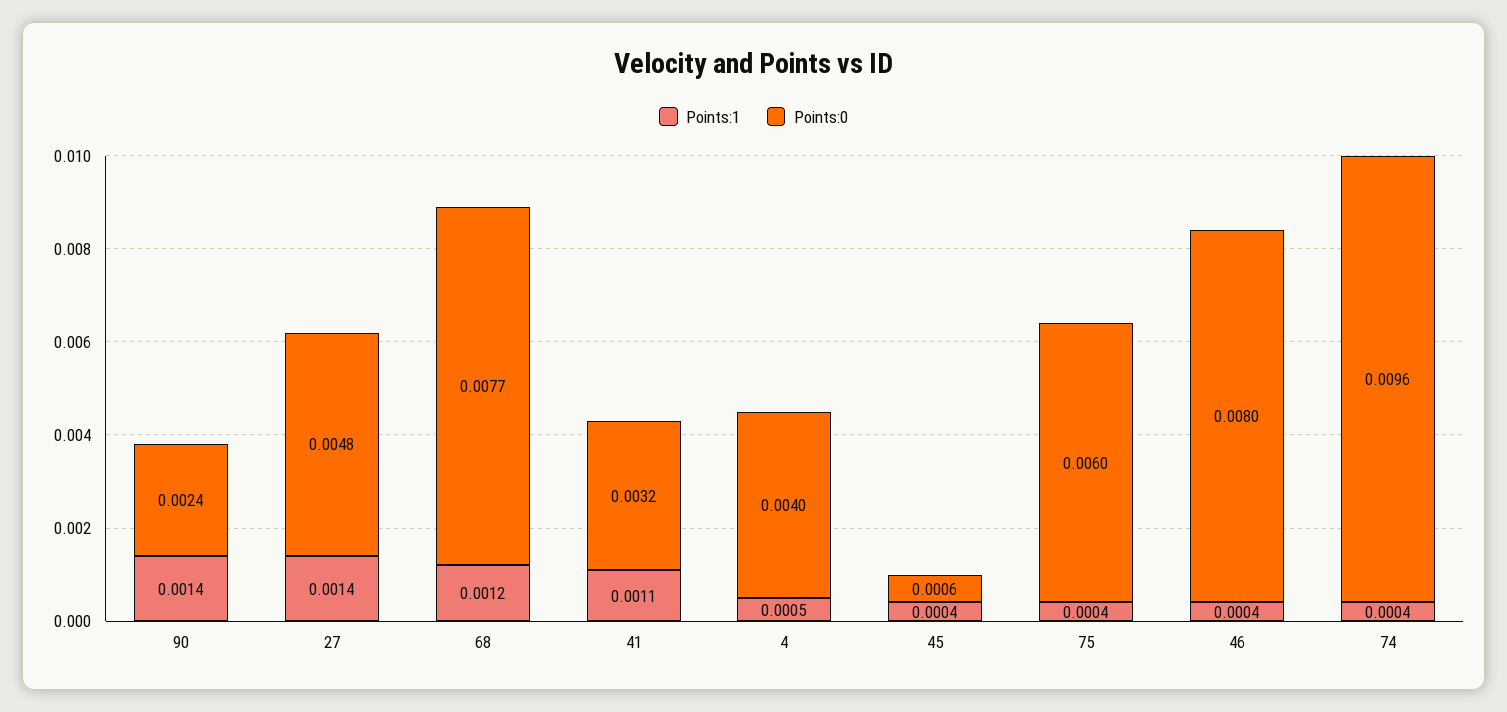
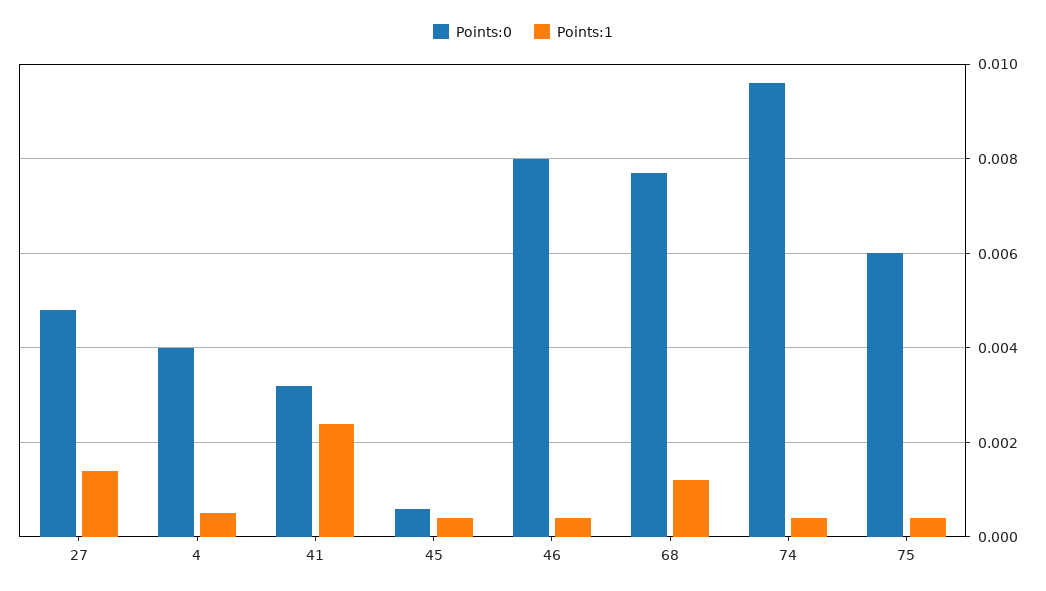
Points:1, 90: 0.0014 -> none
Points:0, 90: 0.0024 -> none
Points:1, 41: 0.0011 -> 0.0025

